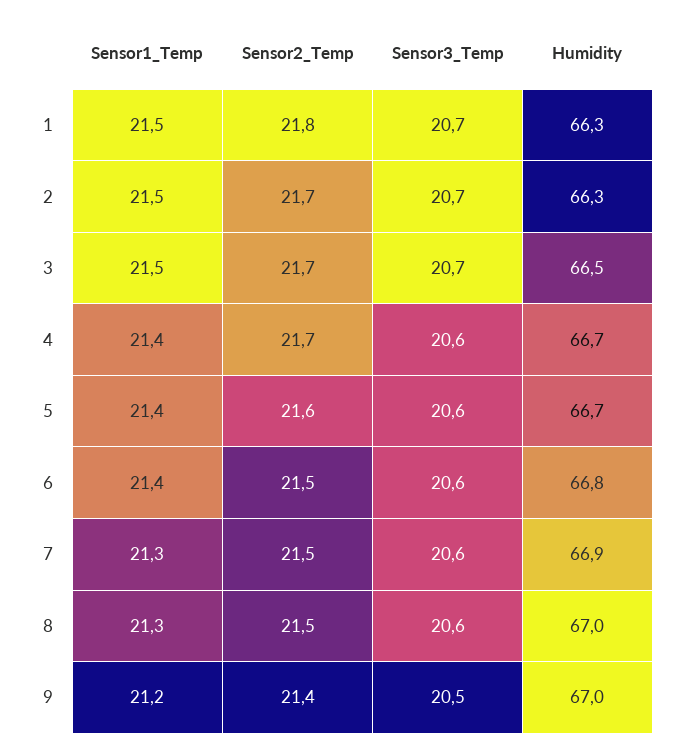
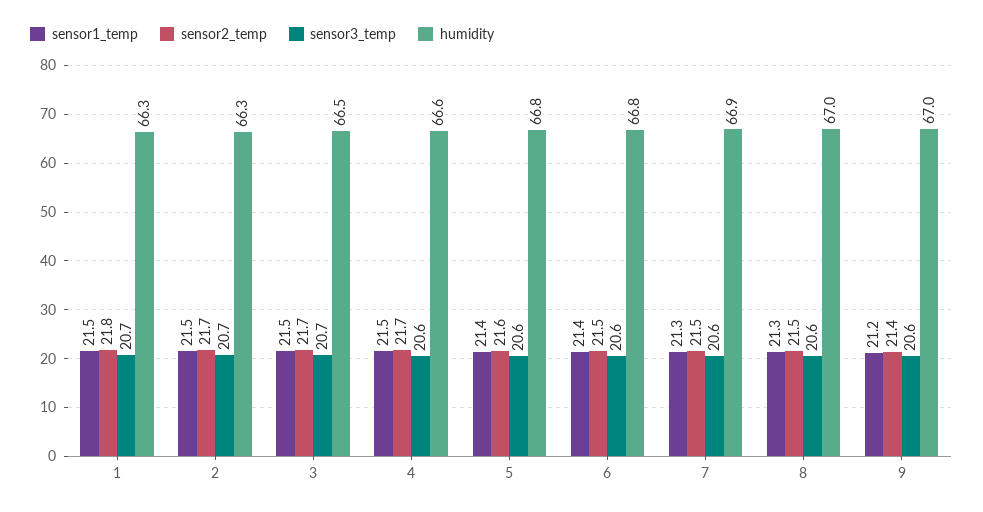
Sensor1_Temp, 4: 21.4 -> 21.5
Humidity, 4: 66.7 -> 66.6
Humidity, 5: 66.7 -> 66.8
Sensor3_Temp, 9: 20.5 -> 20.6

